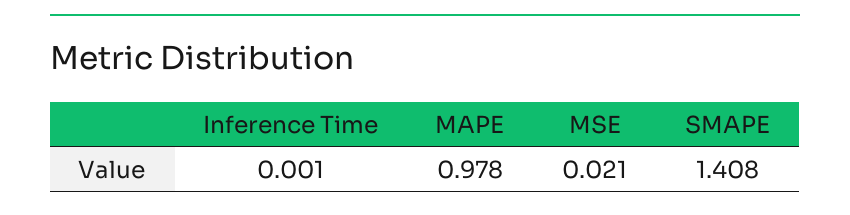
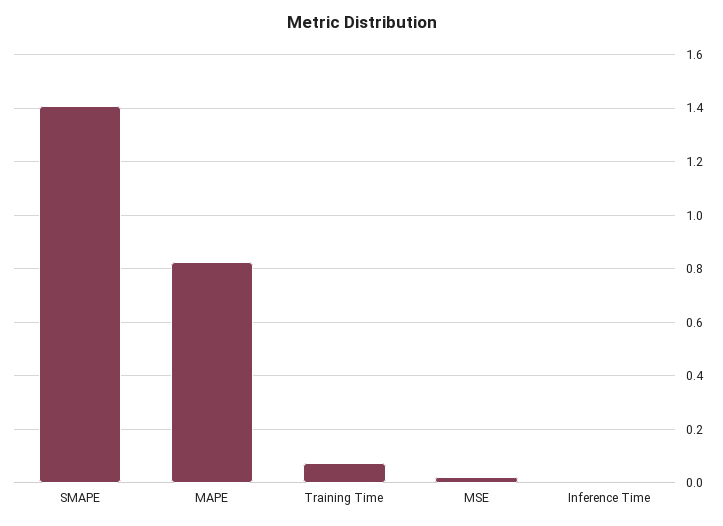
MAPE: 0.978 -> 0.825
Training Time: none -> 0.075

